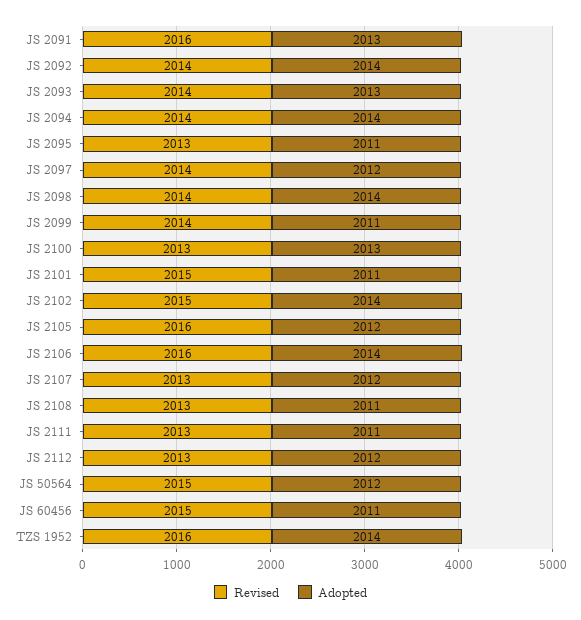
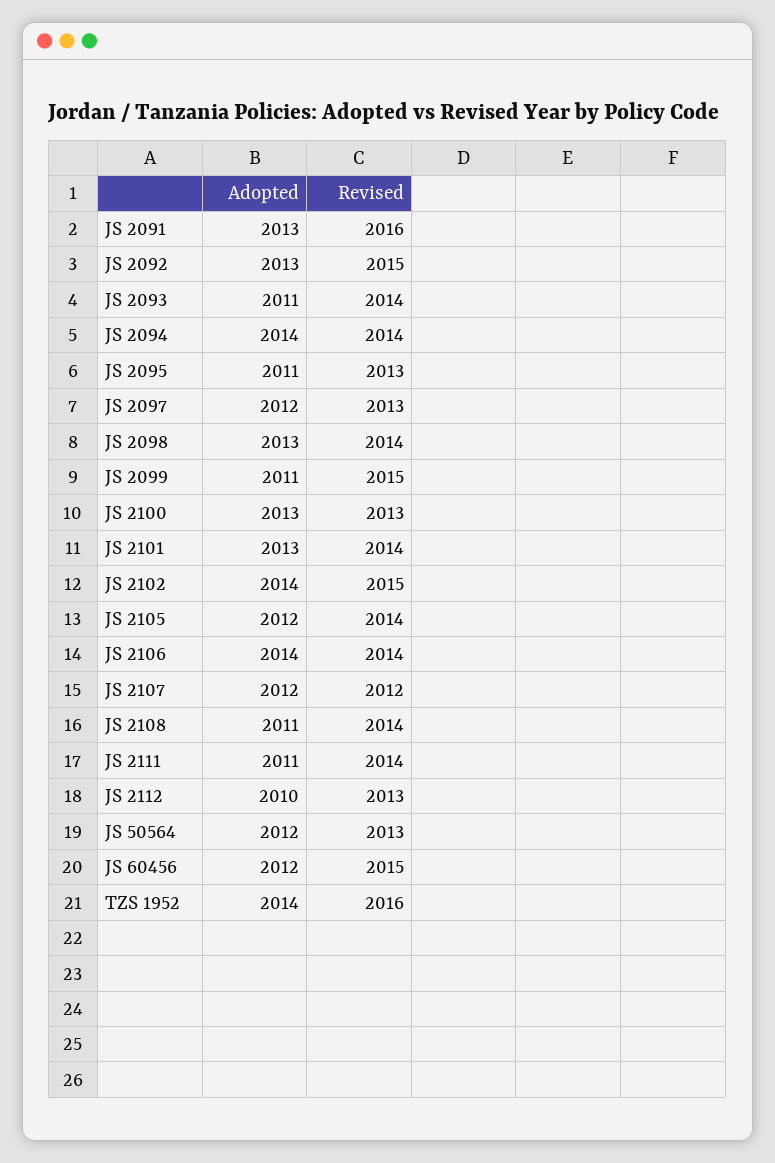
Revised, JS 2092: 2014 -> 2015
Adopted, JS 2092: 2014 -> 2013
Adopted, JS 2093: 2013 -> 2011
Revised, JS 2097: 2014 -> 2013
Adopted, JS 2098: 2014 -> 2013
Revised, JS 2099: 2014 -> 2015
Revised, JS 2101: 2015 -> 2014
Adopted, JS 2101: 2011 -> 2013
Revised, JS 2105: 2016 -> 2014
Revised, JS 2106: 2016 -> 2014
Revised, JS 2107: 2013 -> 2012
Revised, JS 2108: 2013 -> 2014
Revised, JS 2111: 2013 -> 2014
Adopted, JS 2112: 2012 -> 2010
Revised, JS 50564: 2015 -> 2013
Adopted, JS 60456: 2011 -> 2012

